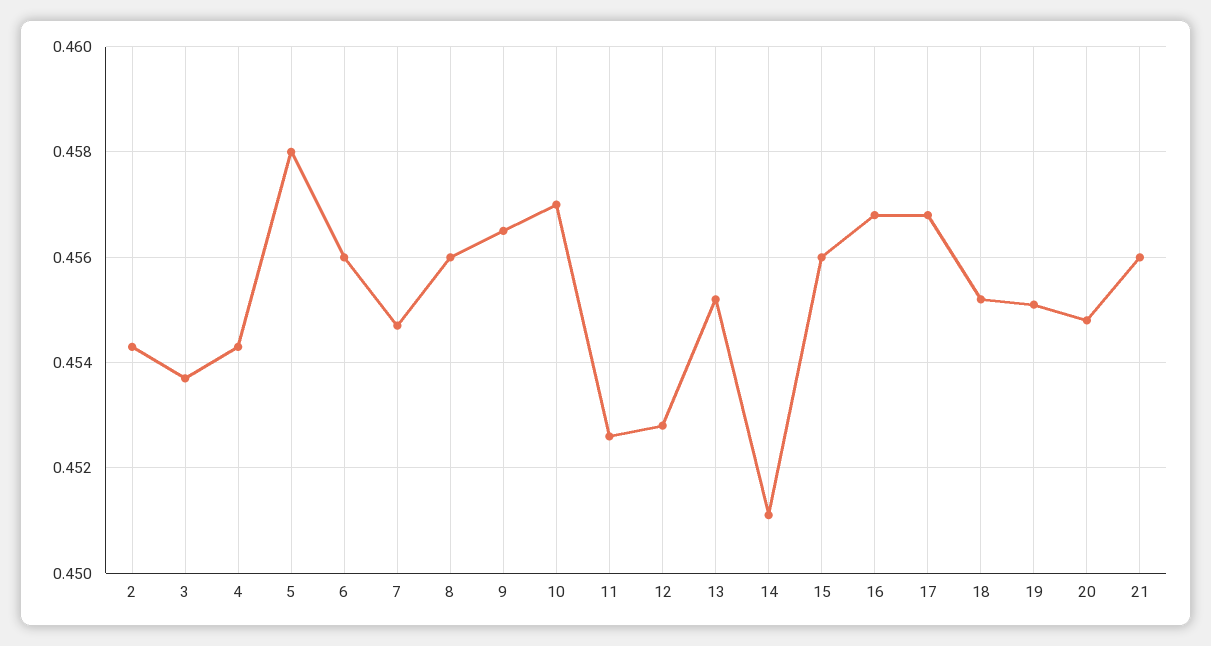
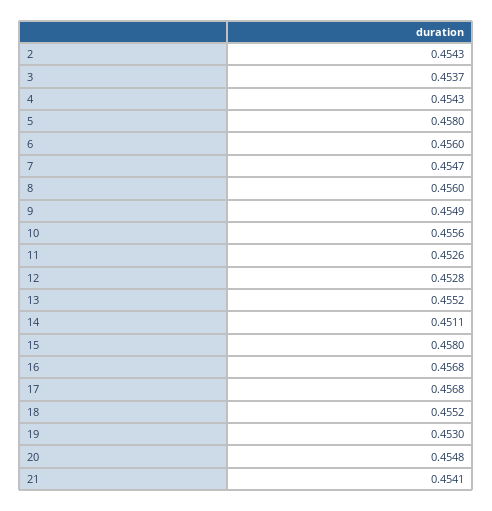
9: 0.4565 -> 0.4549
10: 0.457 -> 0.4556
15: 0.456 -> 0.458
19: 0.455 -> 0.453
21: 0.456 -> 0.4541

